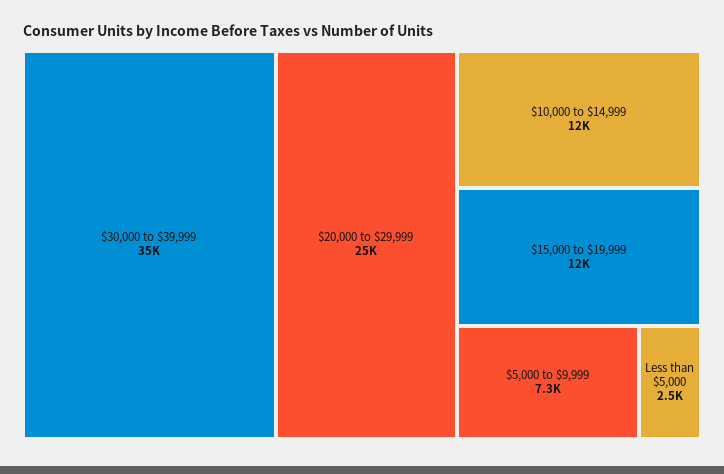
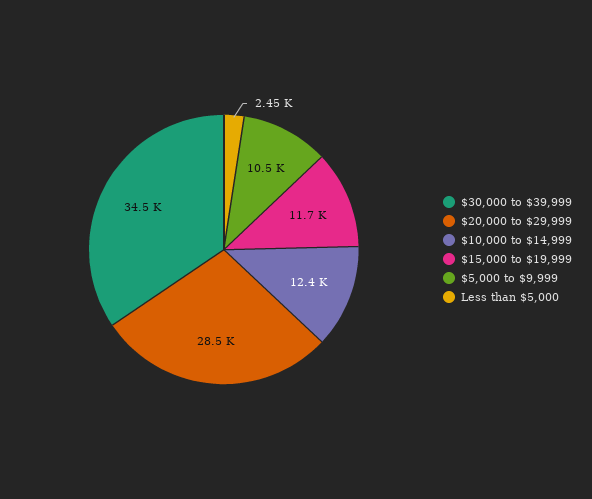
$20,000 to $29,999: 25000 -> 28500
$5,000 to $9,999: 7300 -> 10500

